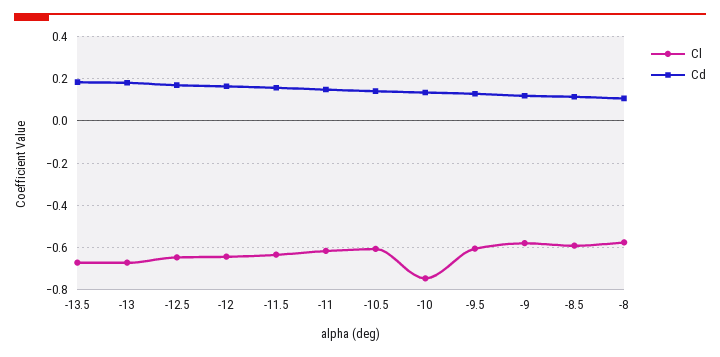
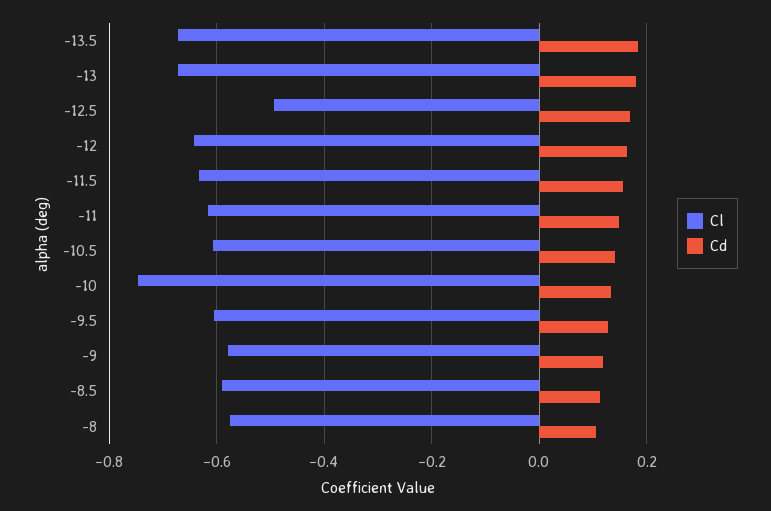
Cl, -12.5: -0.65 -> -0.5

